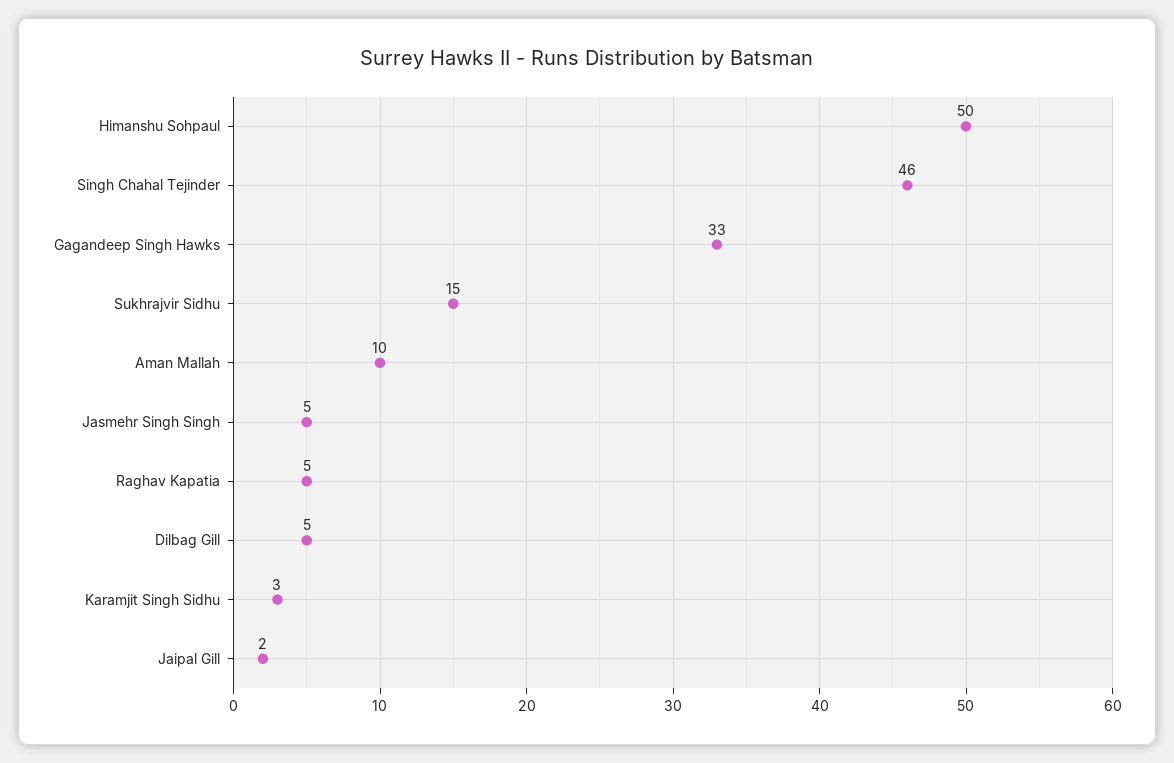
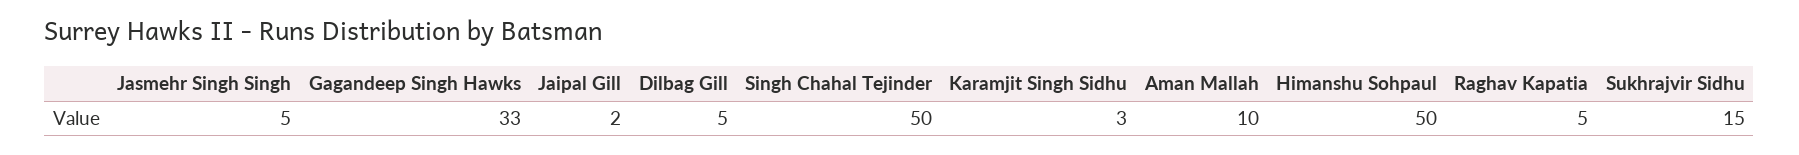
Singh Chahal Tejinder: 46 -> 50

